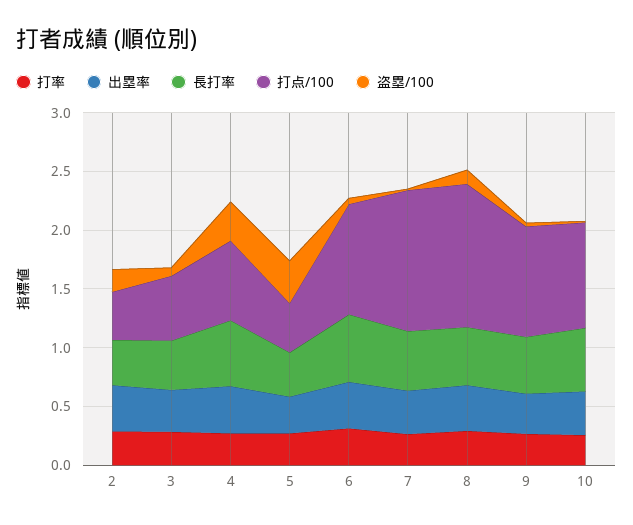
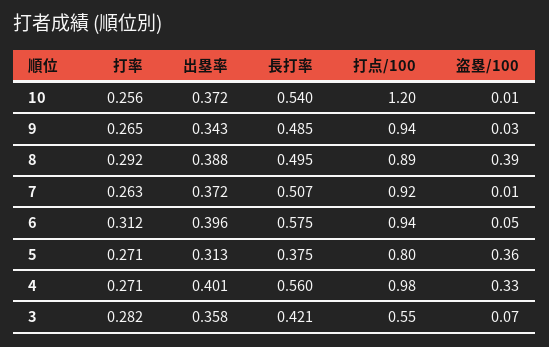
打率, 2: 0.3 -> none
出塁率, 2: 0.4 -> none
長打率, 2: 0.4 -> none
打点/100, 2: 0.4 -> none
盗塁/100, 2: 0.2 -> none
打点/100, 4: 0.7 -> 0.98
打点/100, 5: 0.4 -> 0.8
打点/100, 7: 1.2 -> 0.92
打点/100, 8: 1.2 -> 0.89
盗塁/100, 8: 0.1 -> 0.39
打点/100, 10: 0.9 -> 1.2

